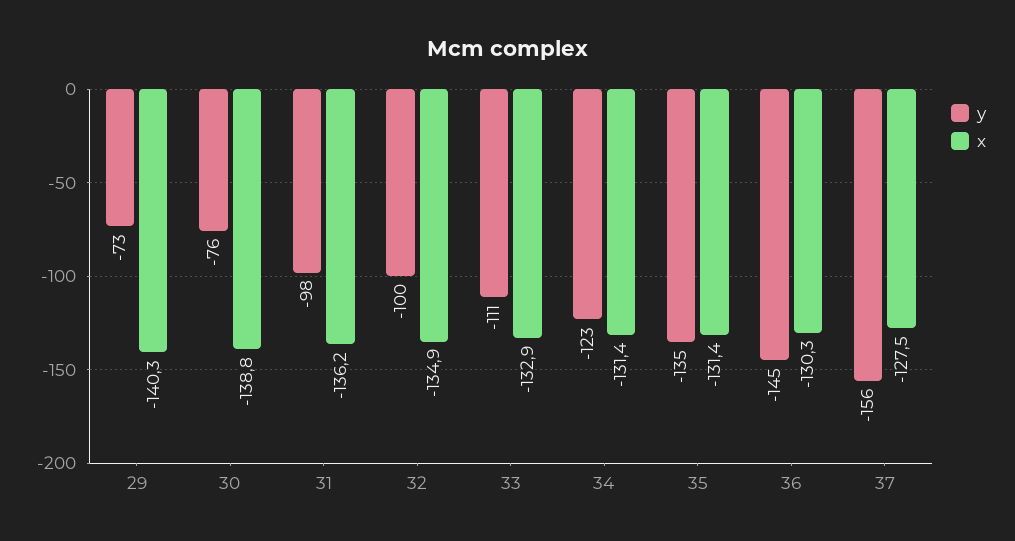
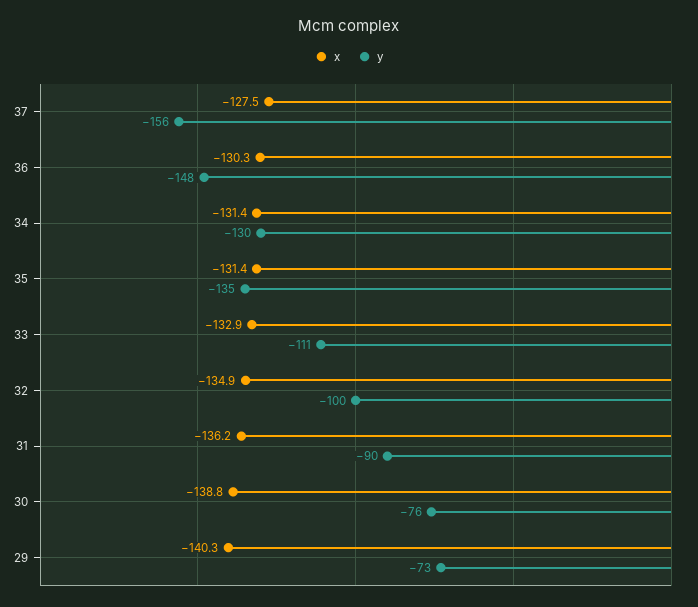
y, 31: -98 -> -90
y, 34: -123 -> -130
y, 36: -145 -> -148

